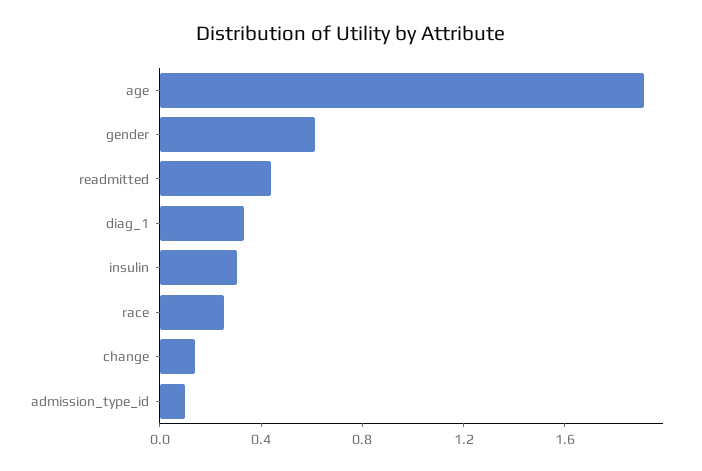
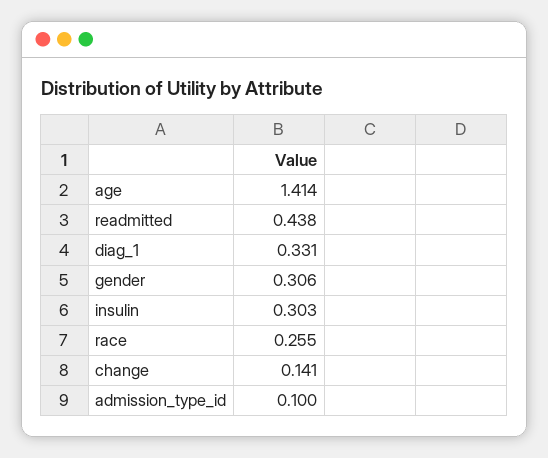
age: 1.9 -> 1.414
gender: 0.6 -> 0.306

